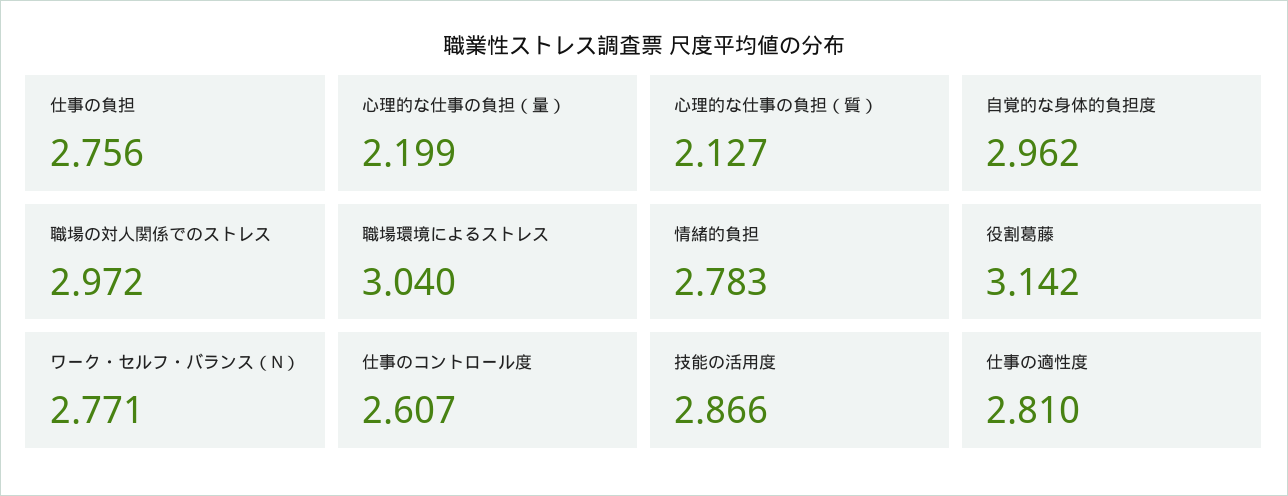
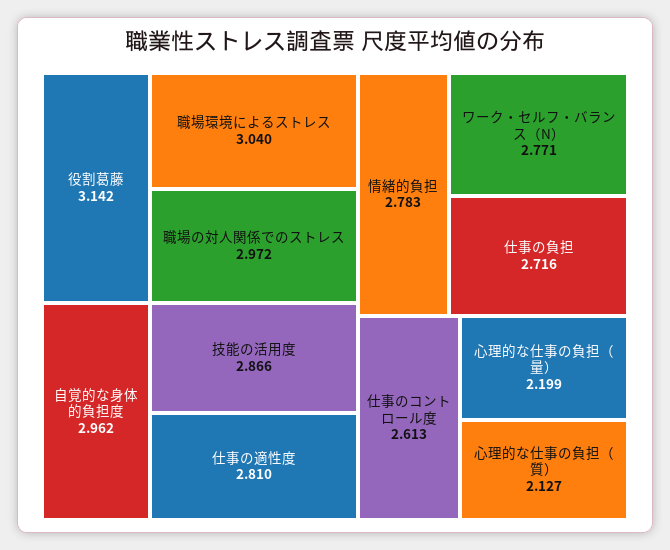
仕事の負担: 2.756 -> 2.716
仕事のコントロール度: 2.607 -> 2.613

